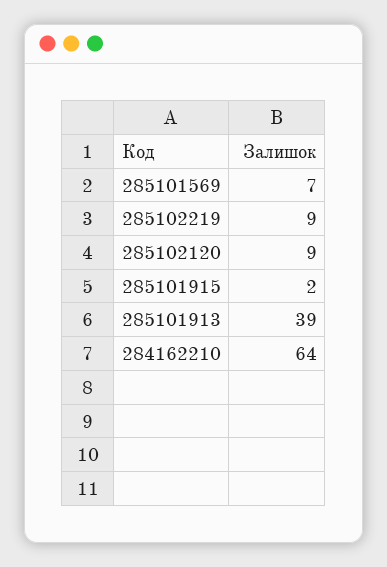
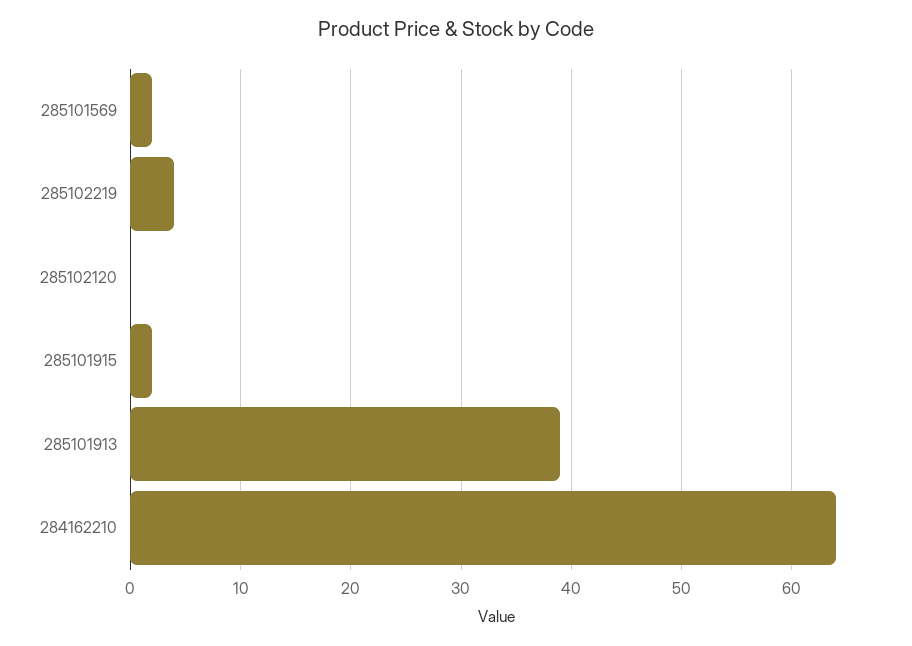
285101569: 7 -> 2
285102219: 9 -> 4
285102120: 9 -> 0

